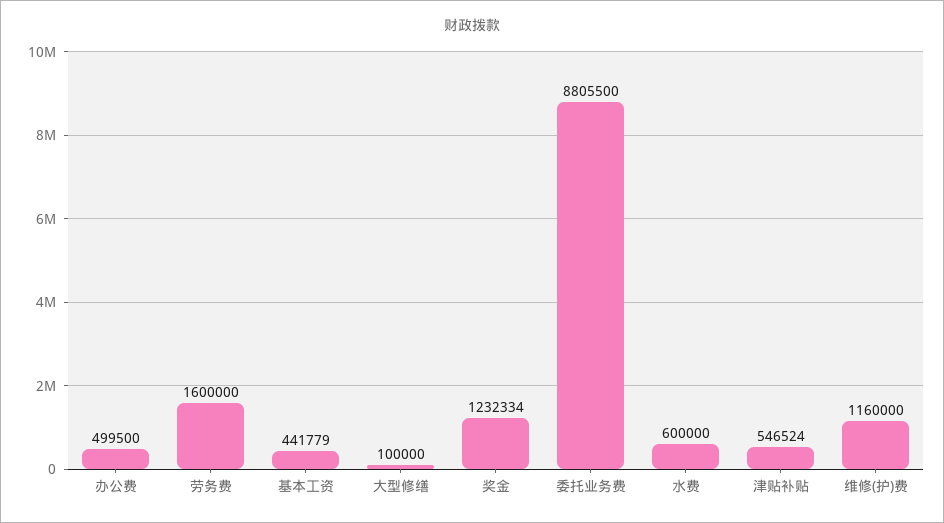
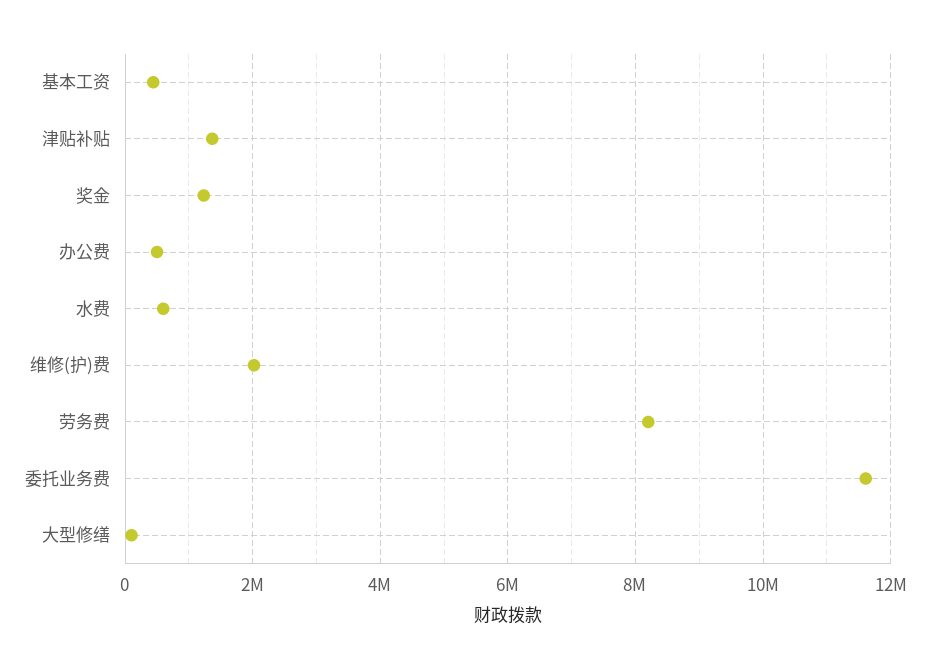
劳务费: 1600000 -> 8200000
委托业务费: 8805500 -> 11600000
津贴补贴: 546524 -> 1400000
维修(护)费: 1160000 -> 2000000

